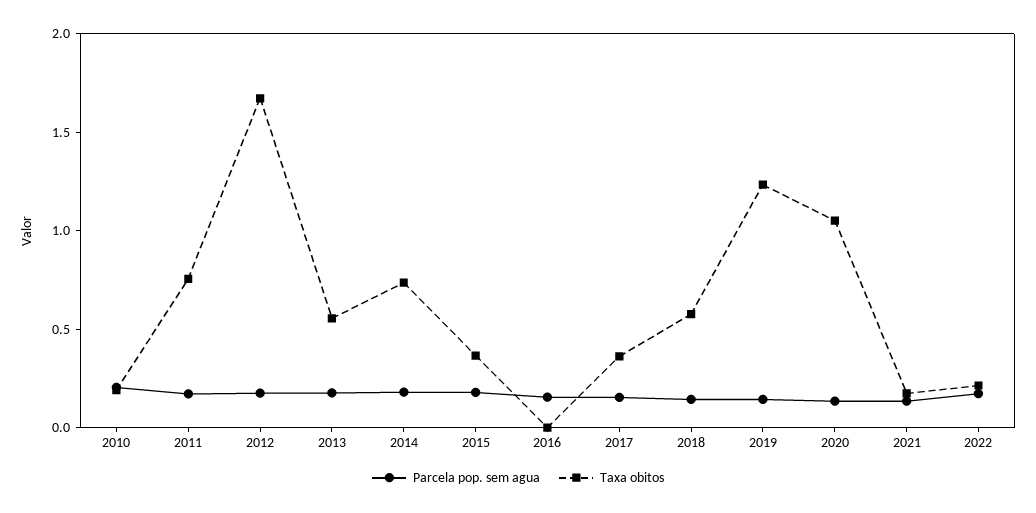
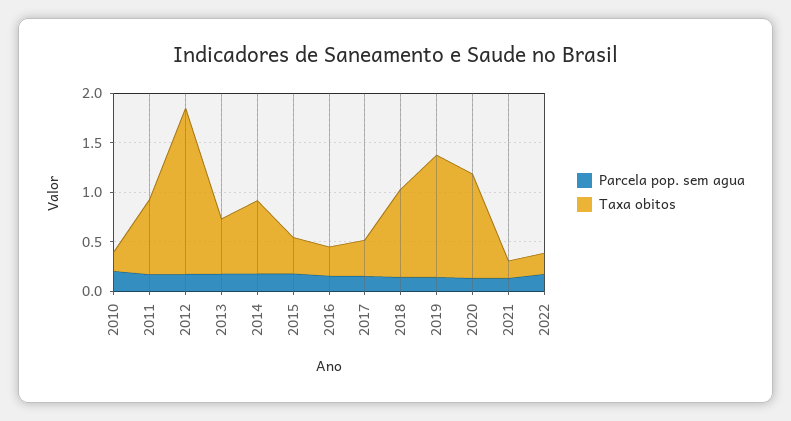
Taxa obitos, 2016: 0 -> 0.3
Taxa obitos, 2018: 0.6 -> 0.9

